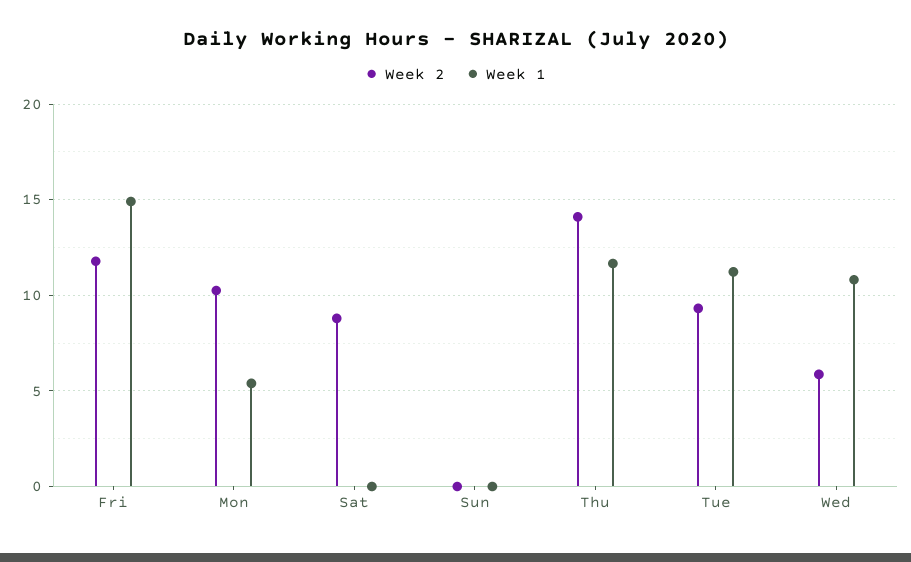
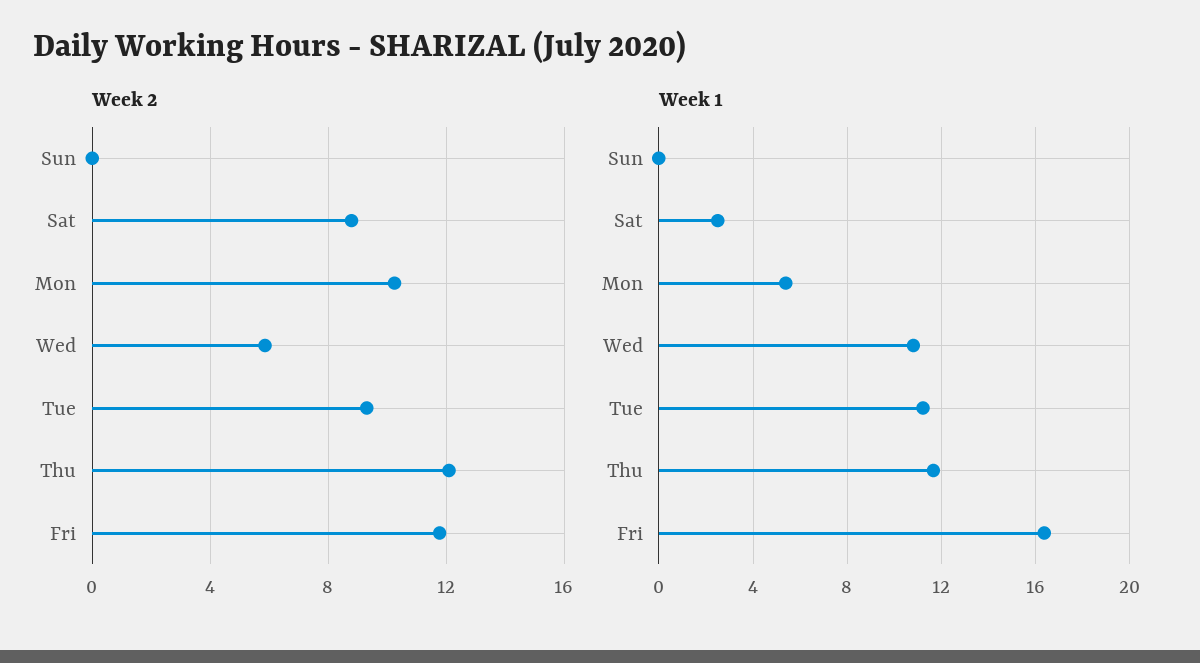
Week 1, Fri: 15 -> 16.5
Week 1, Sat: 0 -> 2.5
Week 2, Thu: 14 -> 12

